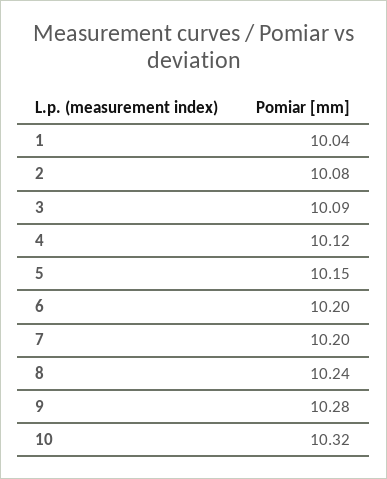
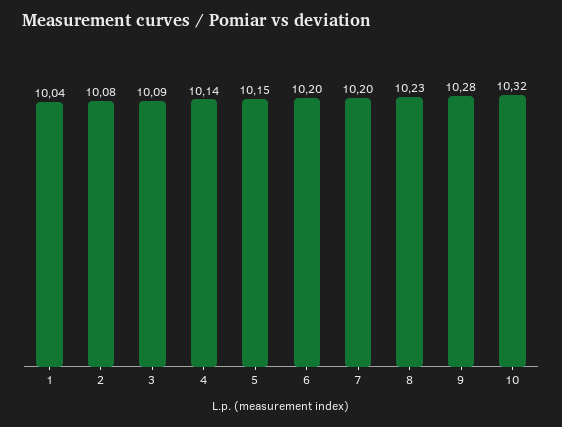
4: 10.12 -> 10.14
8: 10.24 -> 10.23

